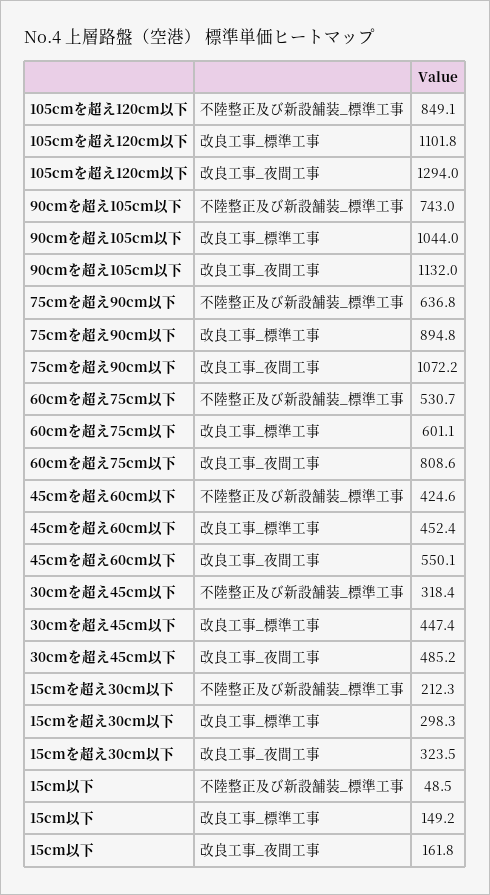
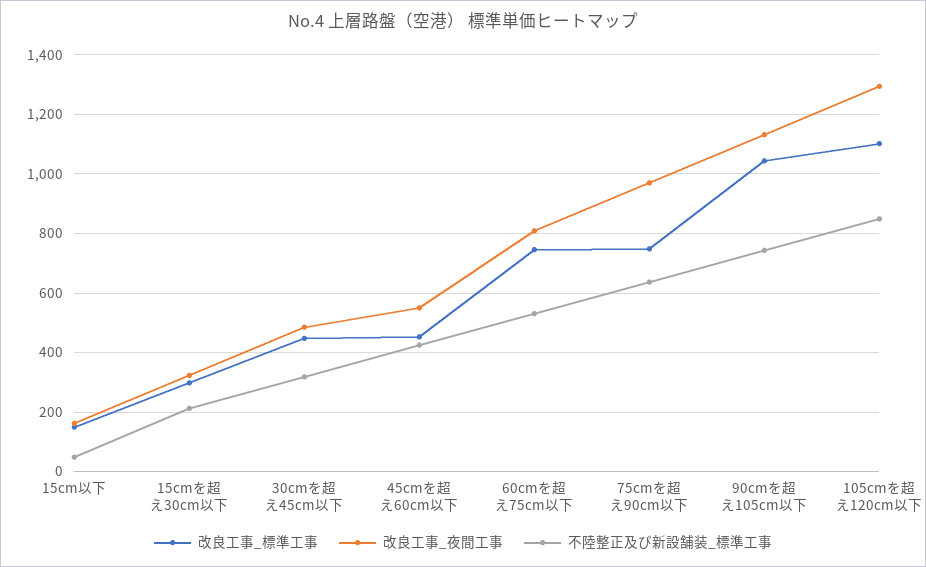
改良工事_標準工事, 75cmを超え90cm以下: 894.8 -> 750
改良工事_夜間工事, 75cmを超え90cm以下: 1072.2 -> 975
改良工事_標準工事, 60cmを超え75cm以下: 601.1 -> 750

